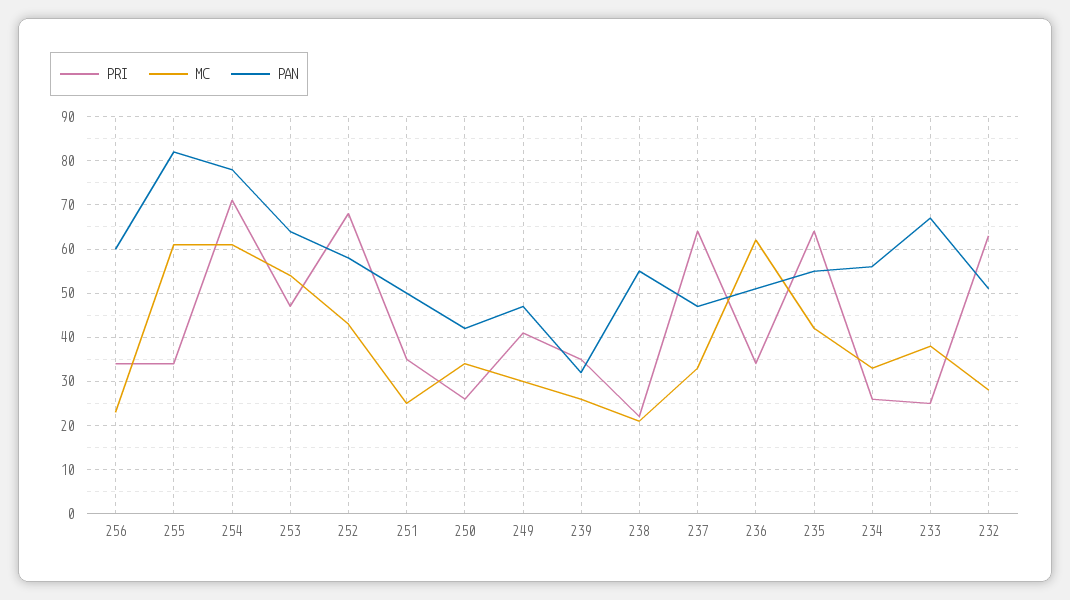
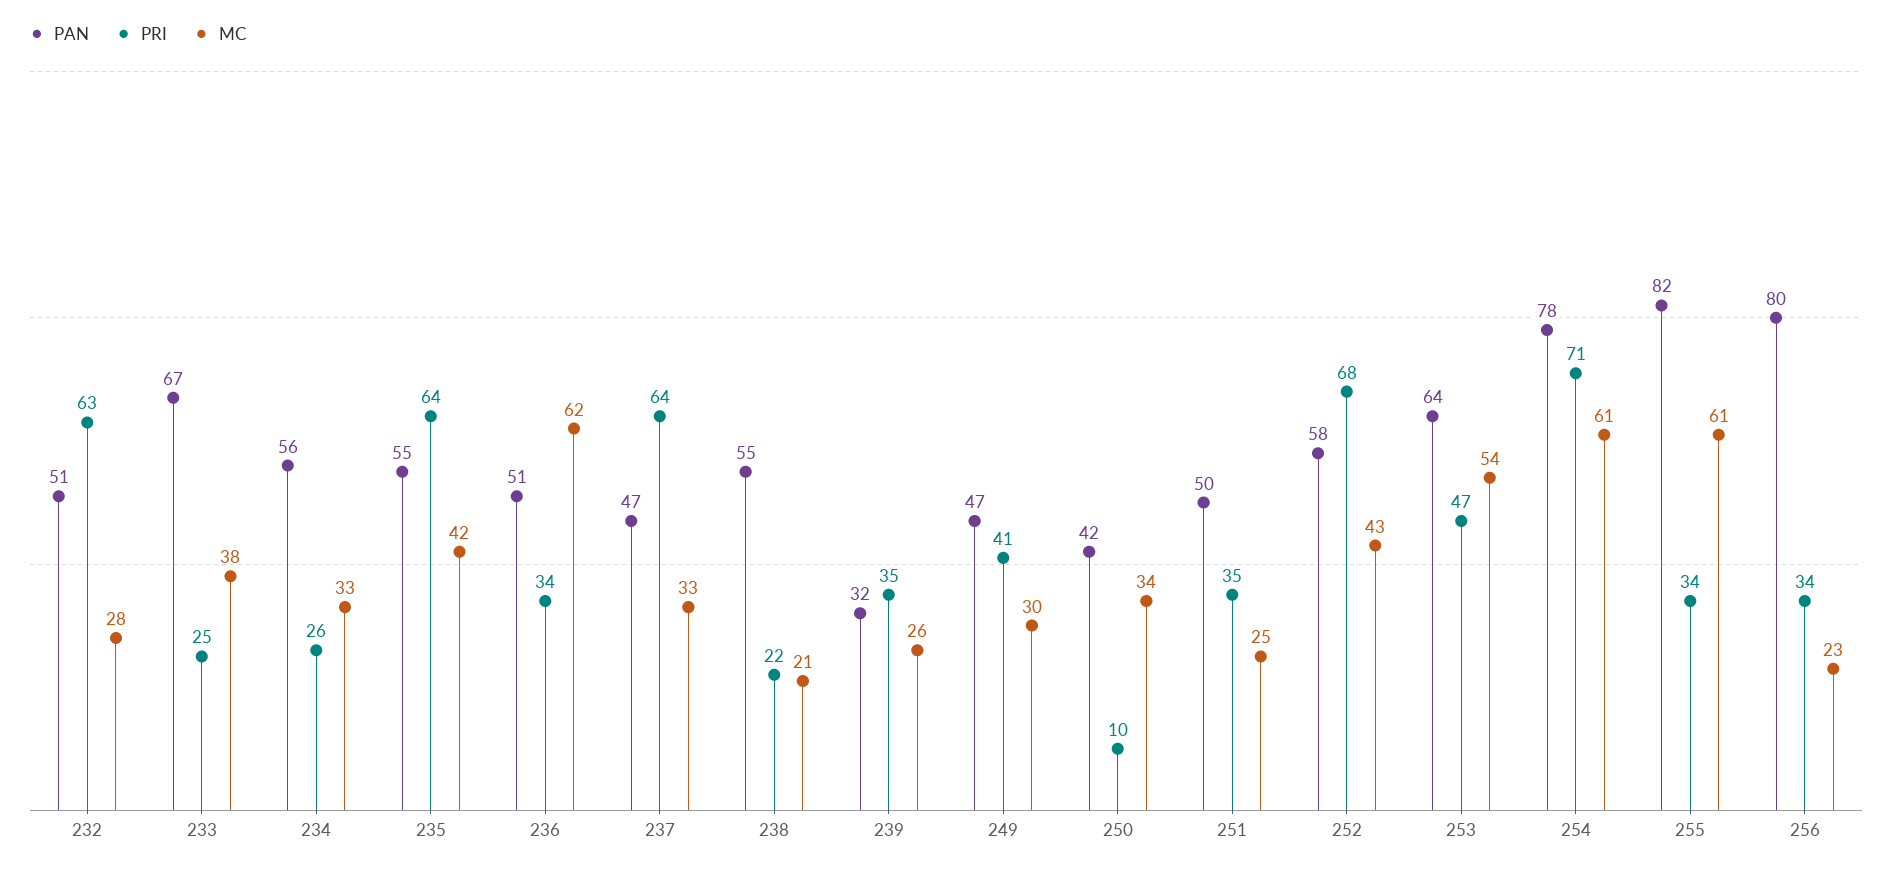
PAN, 256: 60 -> 80
PRI, 250: 25 -> 10

